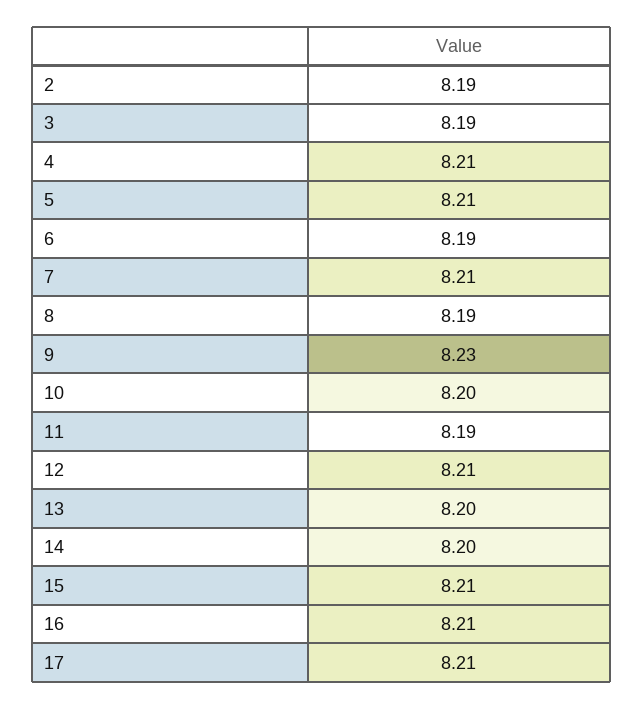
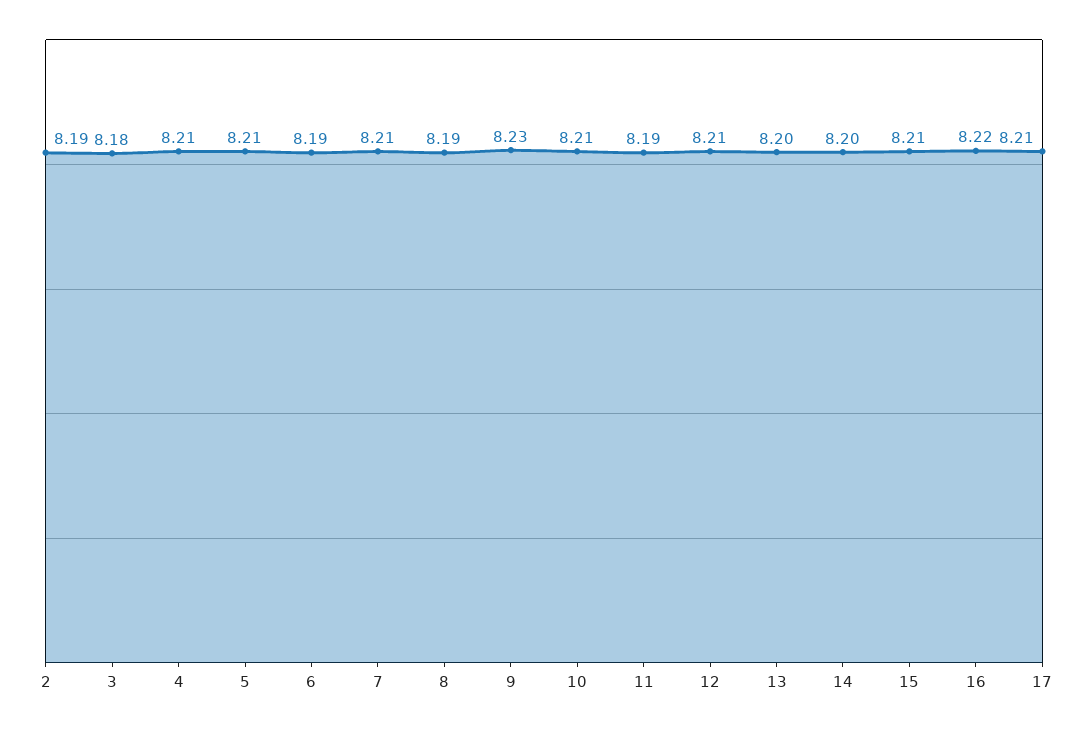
3: 8.19 -> 8.18
10: 8.2 -> 8.21
16: 8.21 -> 8.22

